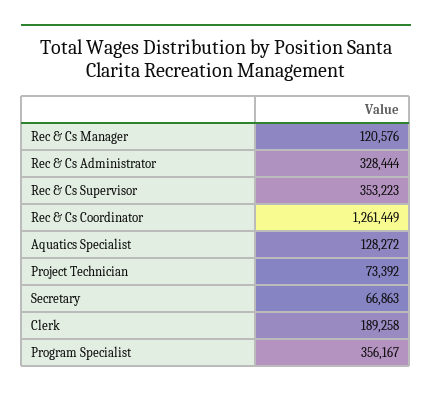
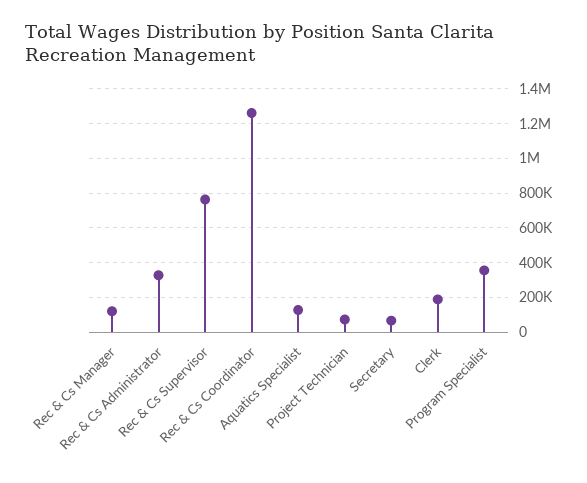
Rec & Cs Supervisor: 353223 -> 750000

